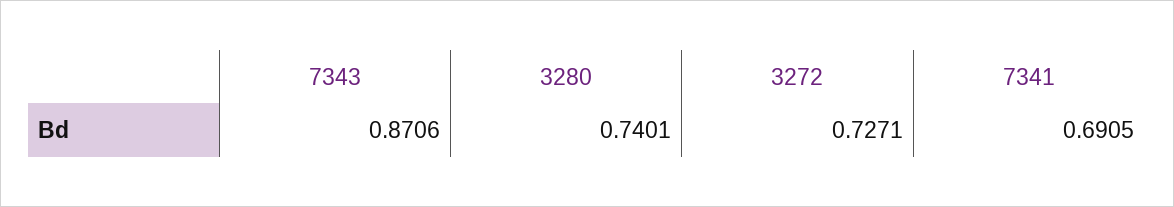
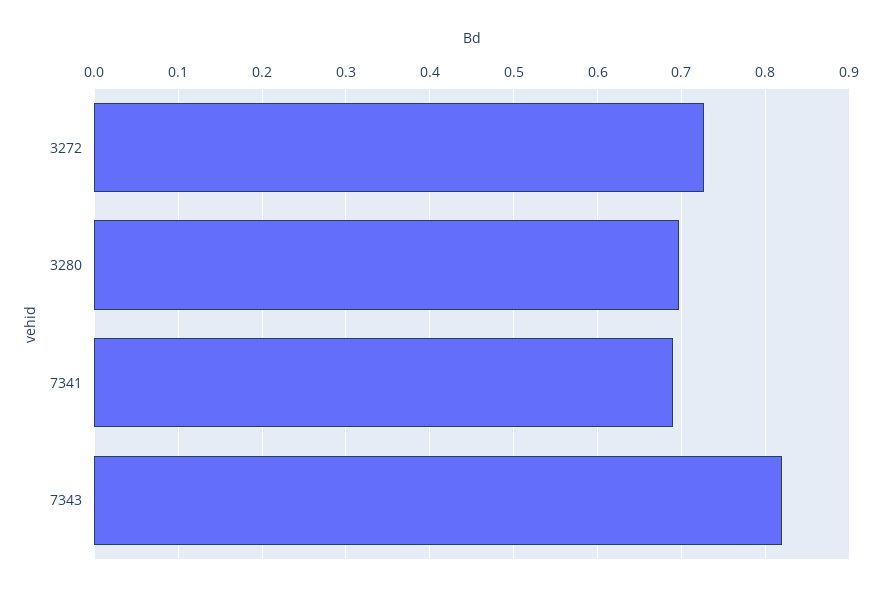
7343: 0.8706 -> 0.82
3280: 0.7401 -> 0.7

